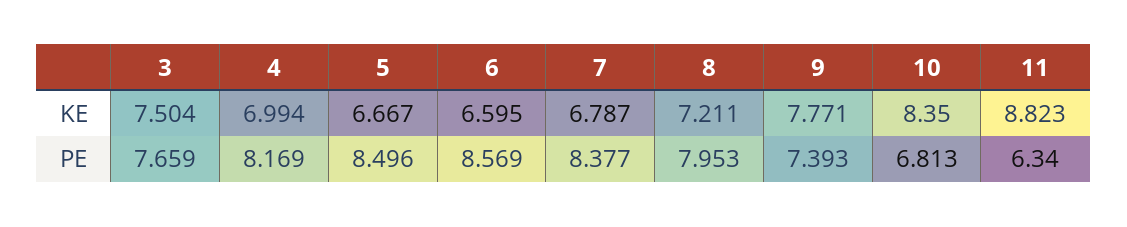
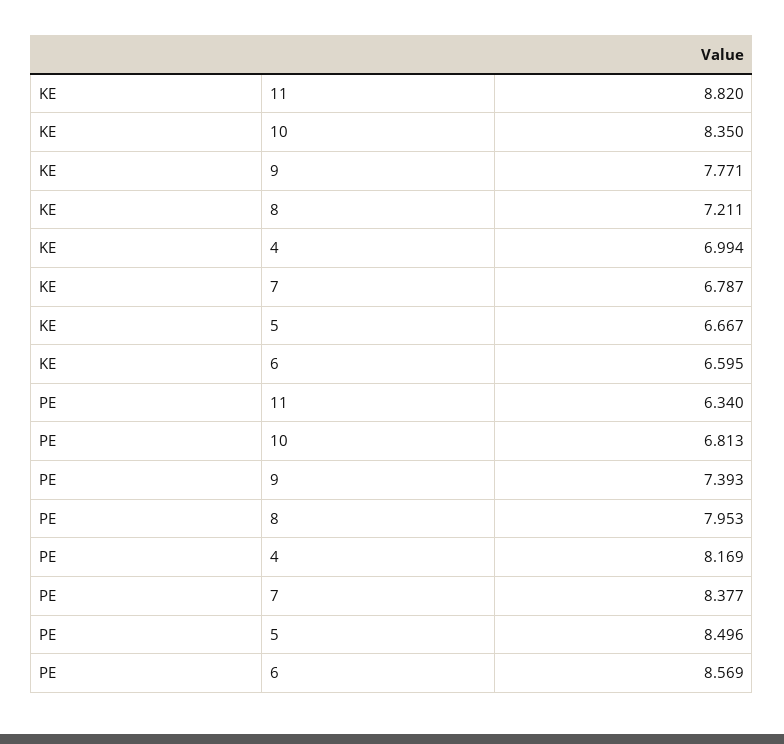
3, KE: 7.504 -> none
11, KE: 8.823 -> 8.82
3, PE: 7.659 -> none

